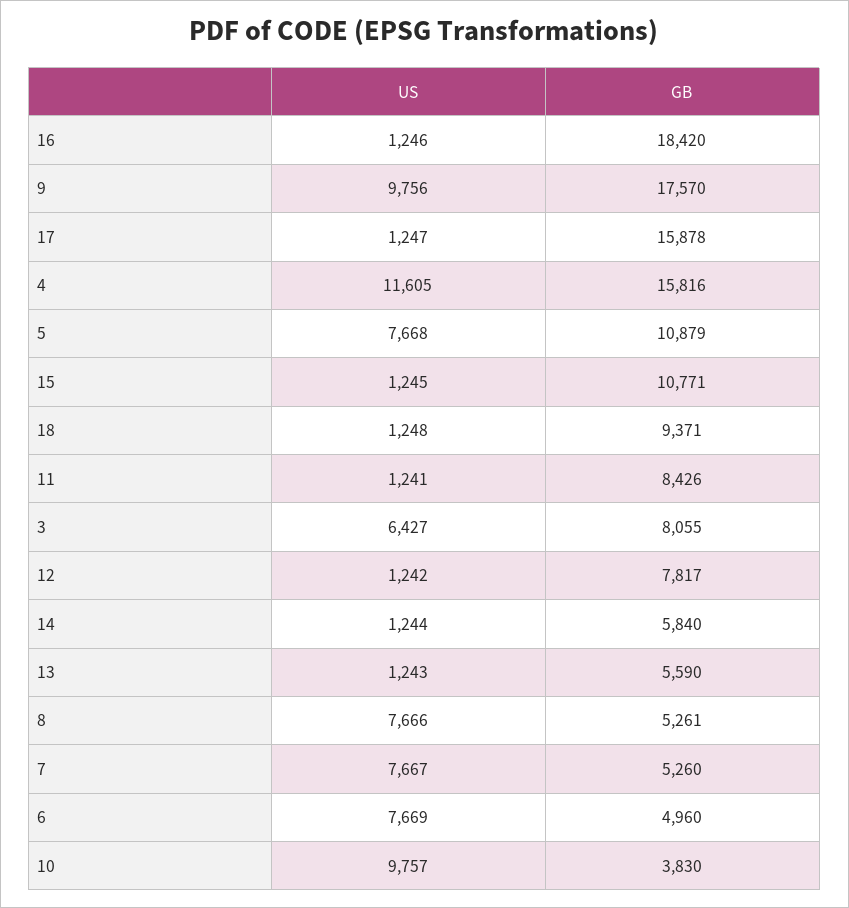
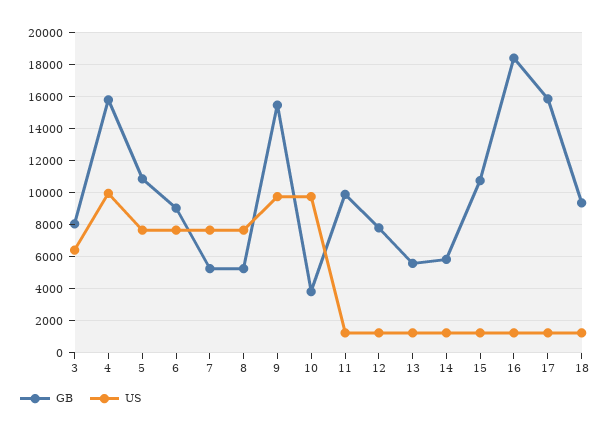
GB, 9: 17570 -> 15500
US, 4: 11605 -> 10000
GB, 11: 8426 -> 10000
GB, 6: 4960 -> 9000

